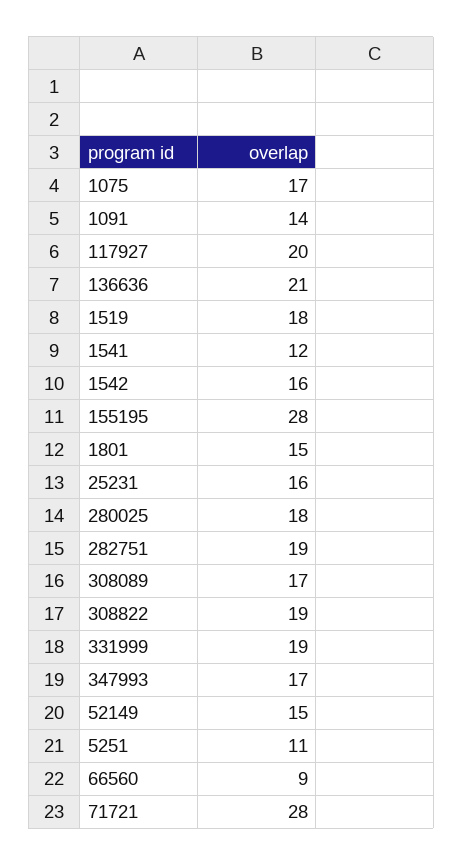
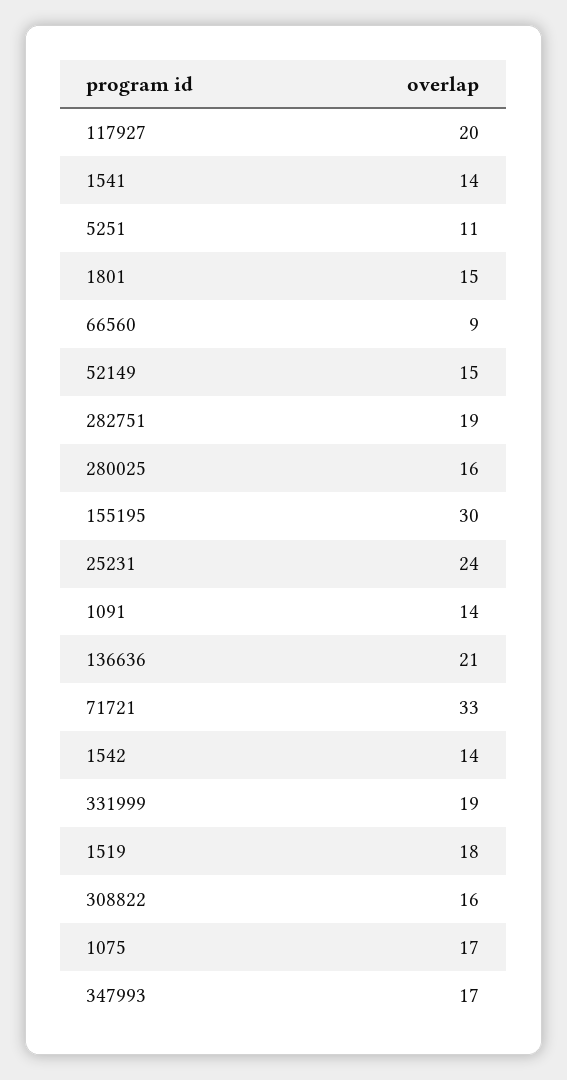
1541: 12 -> 14
1542: 16 -> 14
155195: 28 -> 30
25231: 16 -> 24
280025: 18 -> 16
308089: 17 -> none
308822: 19 -> 16
71721: 28 -> 33

